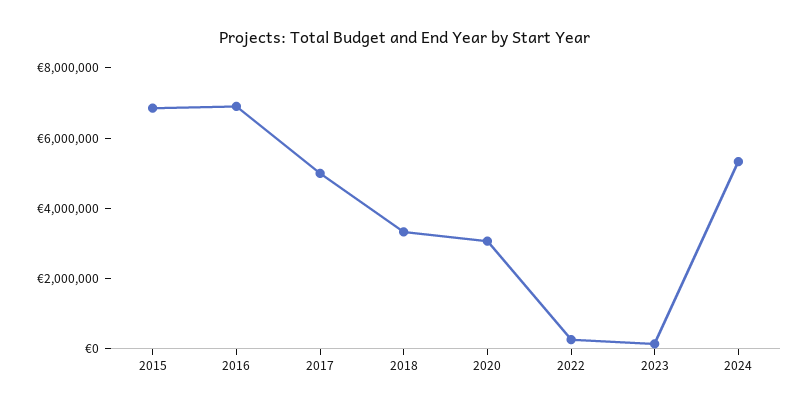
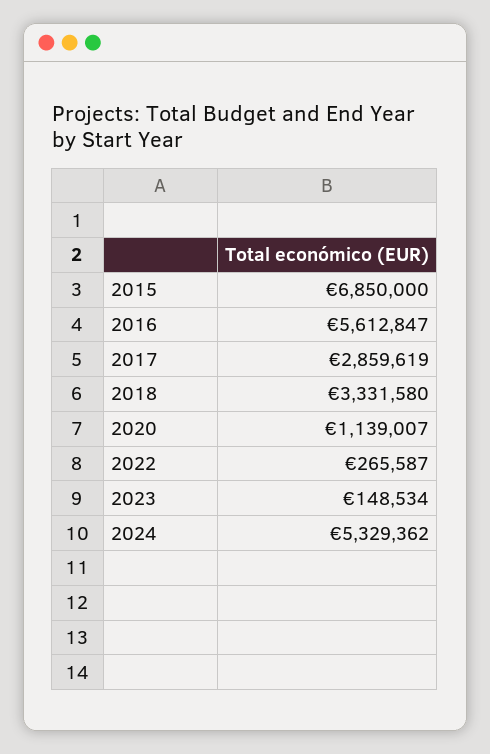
2016: 7000000 -> 5612847
2017: 5000000 -> 2859619
2020: 3000000 -> 1139007

